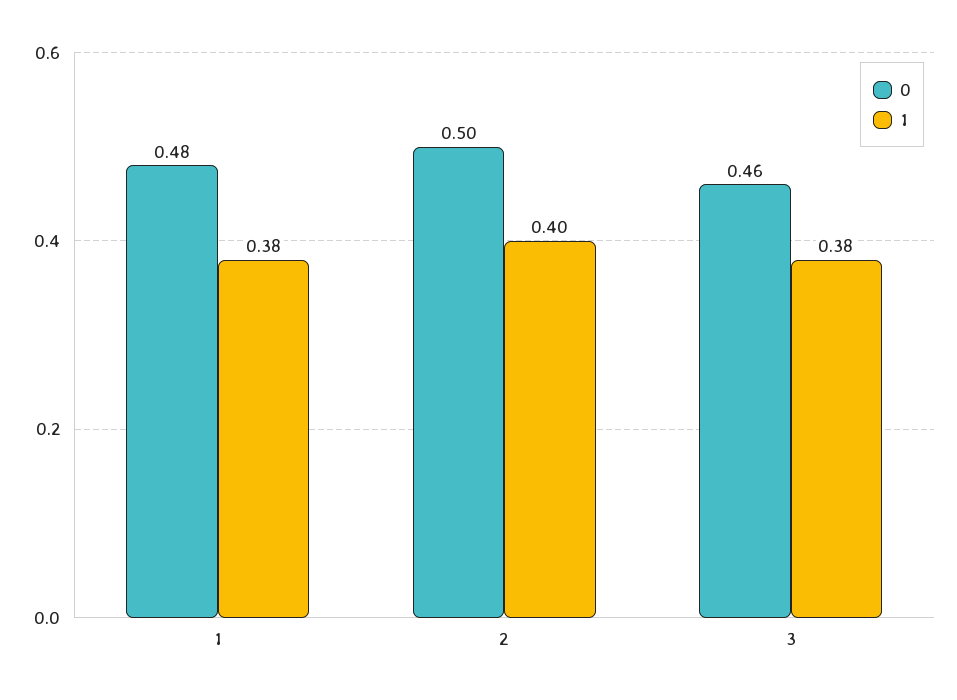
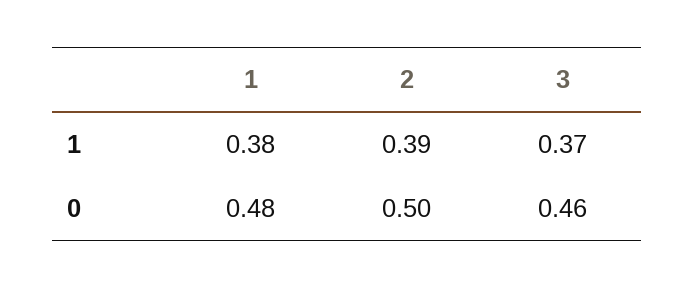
1, 2: 0.4 -> 0.39
1, 3: 0.38 -> 0.37

